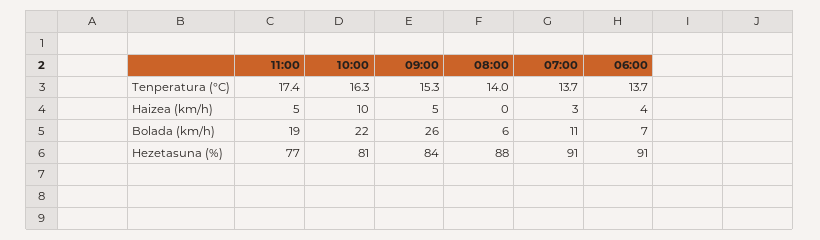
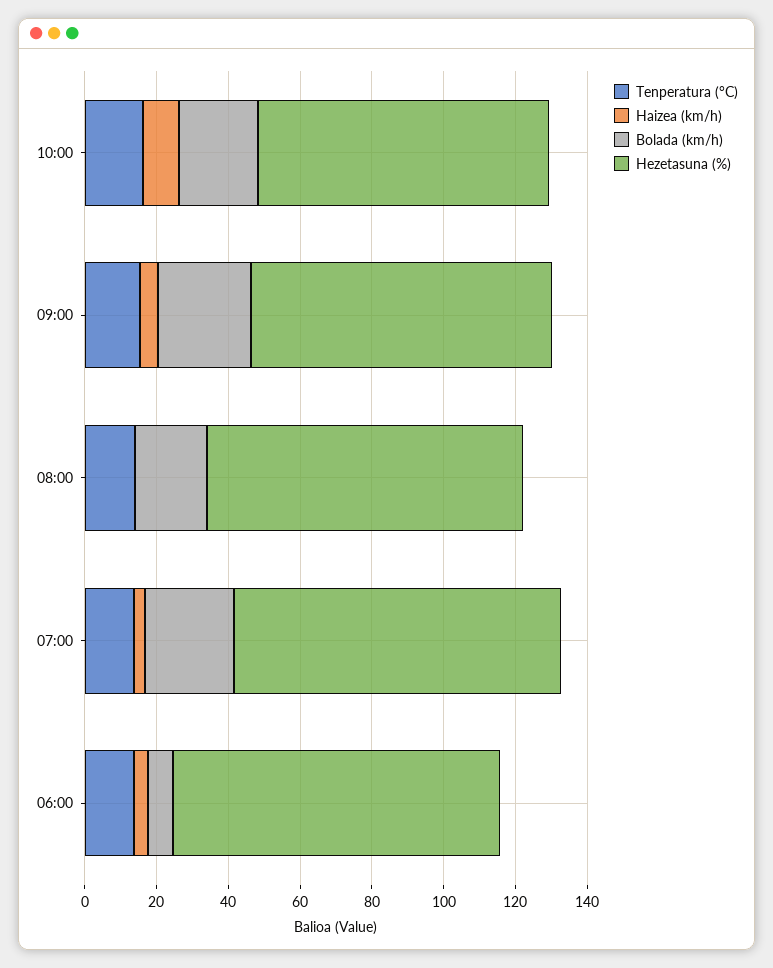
Tenperatura (°C), 11:00: 17.4 -> none
Haizea (km/h), 11:00: 5 -> none
Bolada (km/h), 11:00: 19 -> none
Bolada (km/h), 08:00: 6 -> 20
Bolada (km/h), 07:00: 11 -> 25
Hezetasuna (%), 11:00: 77 -> none

